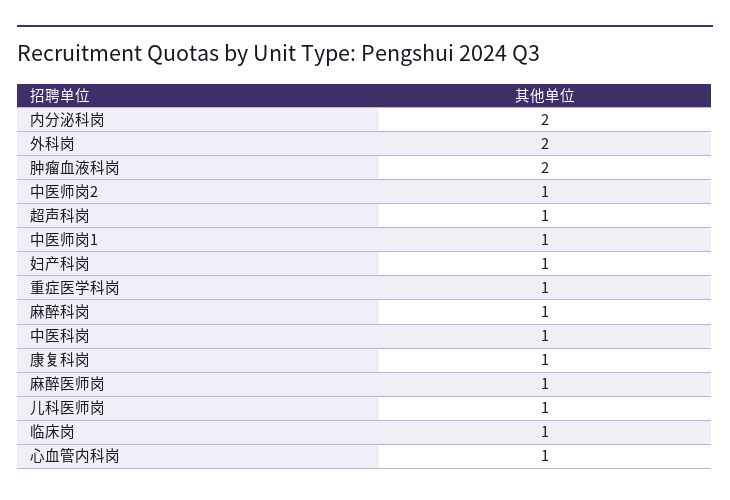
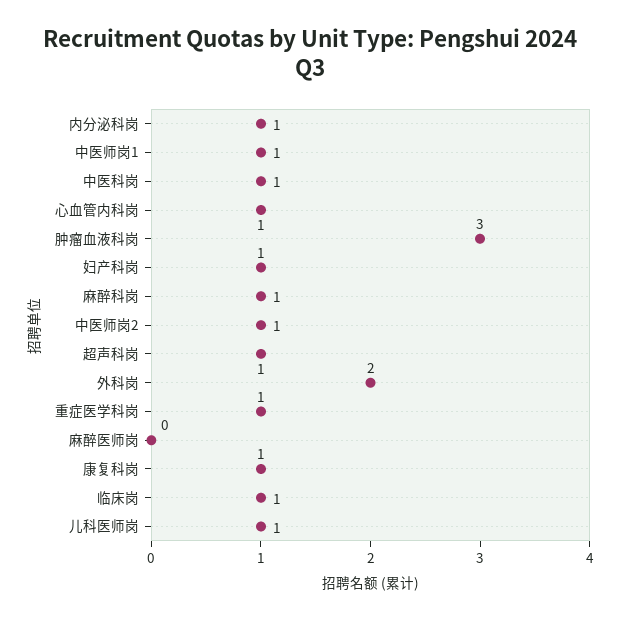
内分泌科岗: 2 -> 1
肿瘤血液科岗: 2 -> 3
麻醉医师岗: 1 -> 0

